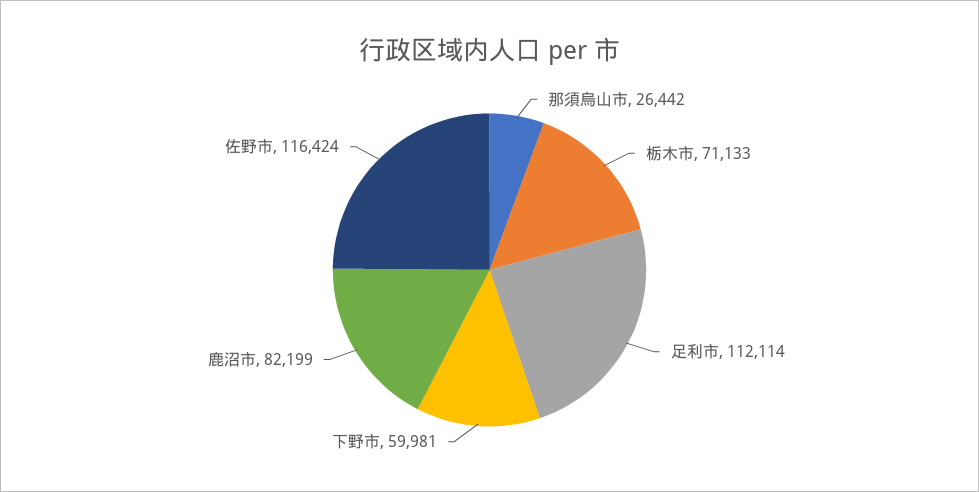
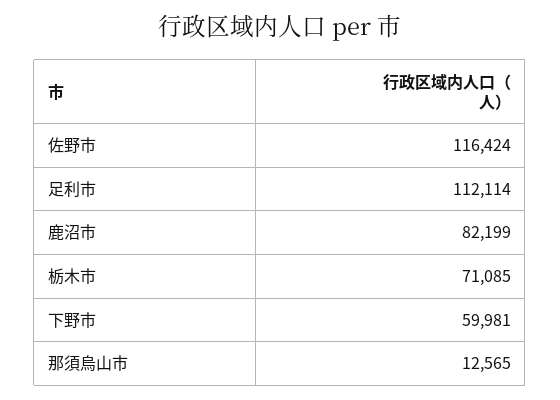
那須烏山市: 26442 -> 12565
栃木市: 71133 -> 71085

